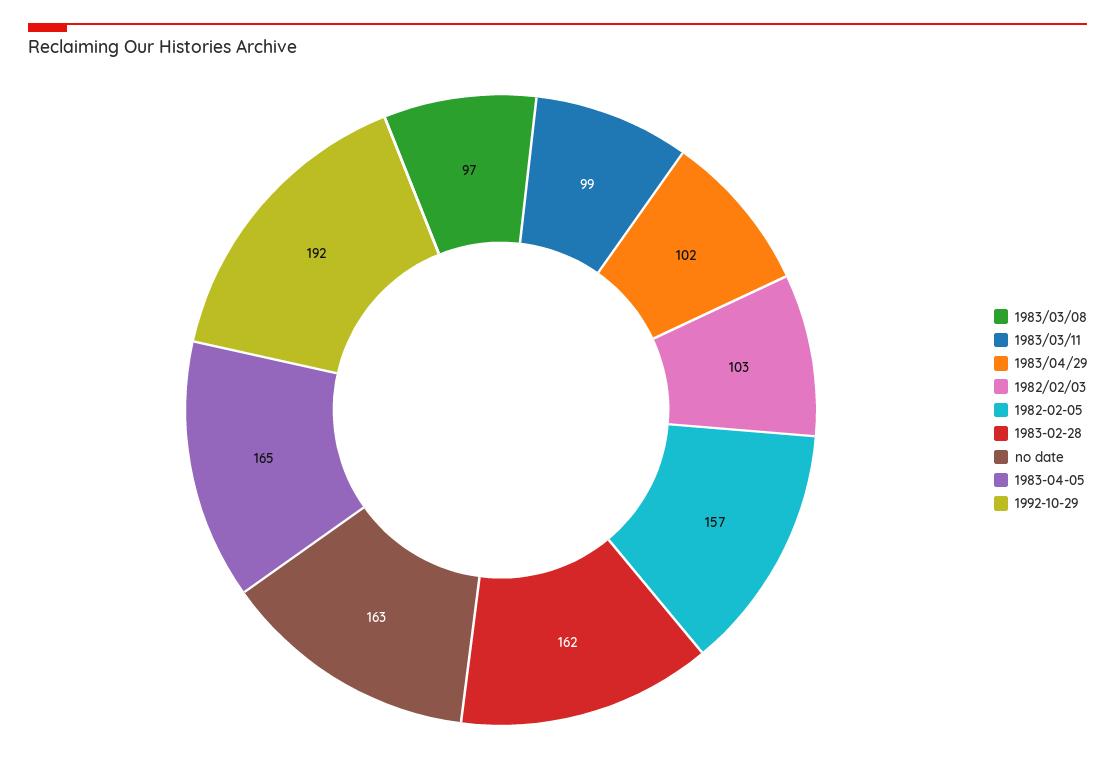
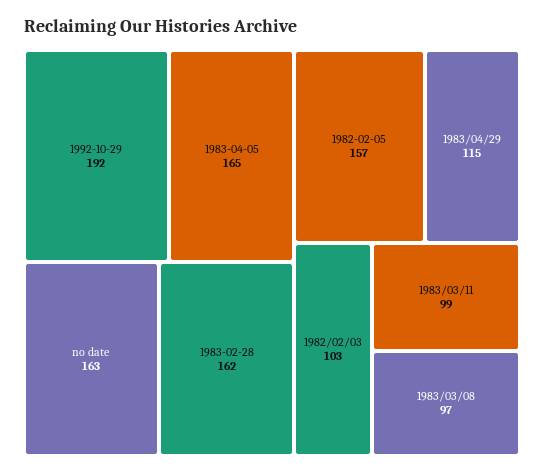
1983/04/29: 102 -> 115

